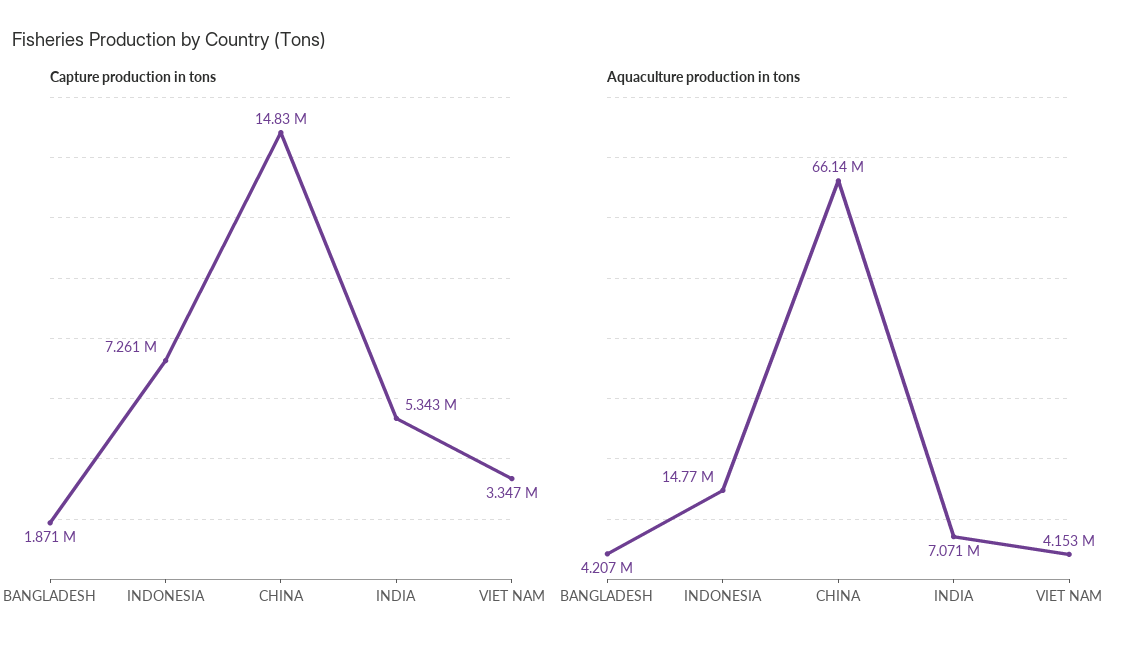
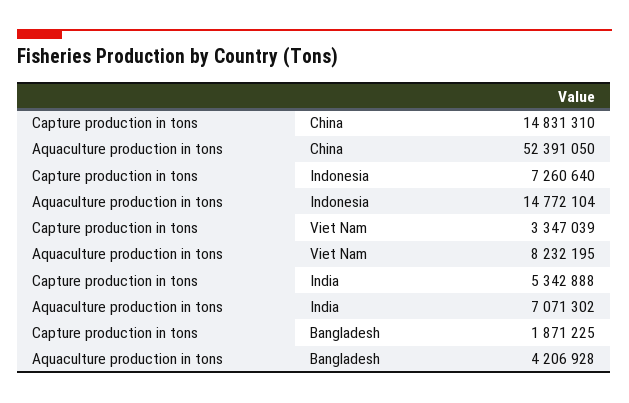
Aquaculture production in tons, CHINA: 66140000 -> 52391050
Aquaculture production in tons, VIET NAM: 4153000 -> 8232195

